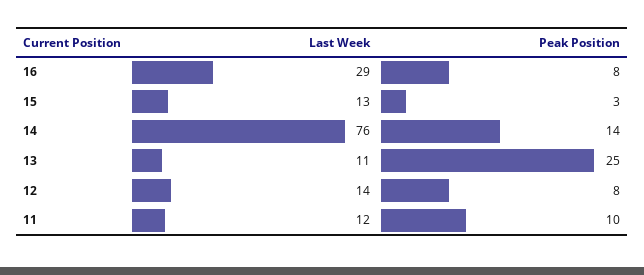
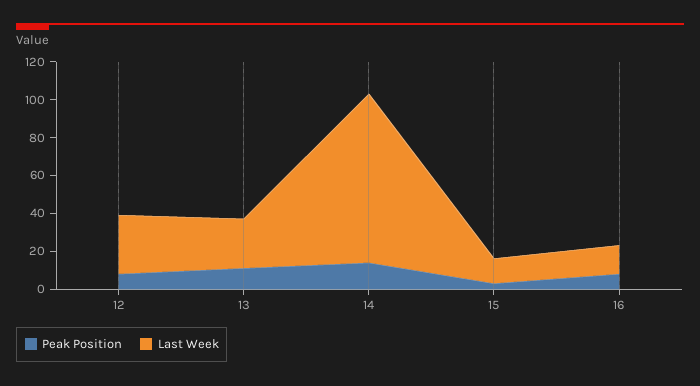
Last Week, 16: 29 -> 15
Last Week, 14: 76 -> 90
Last Week, 13: 11 -> 25
Peak Position, 13: 25 -> 10
Last Week, 12: 14 -> 30
Last Week, 11: 12 -> none
Peak Position, 11: 10 -> none

